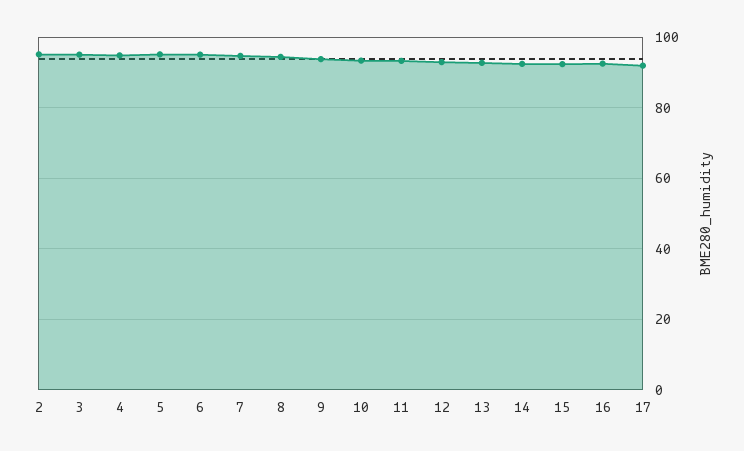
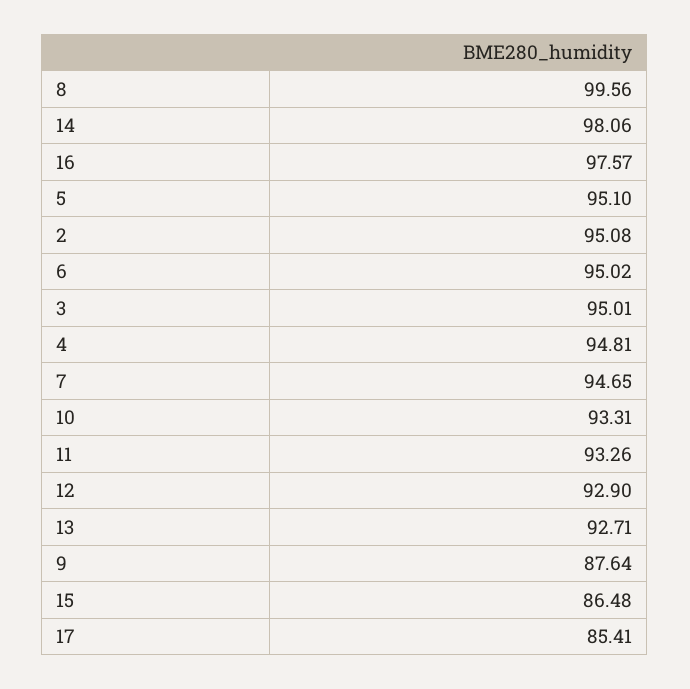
8: 94 -> 99.56
9: 94 -> 87.64
14: 92 -> 98.06
15: 92 -> 86.48
16: 92 -> 97.57
17: 92 -> 85.41

